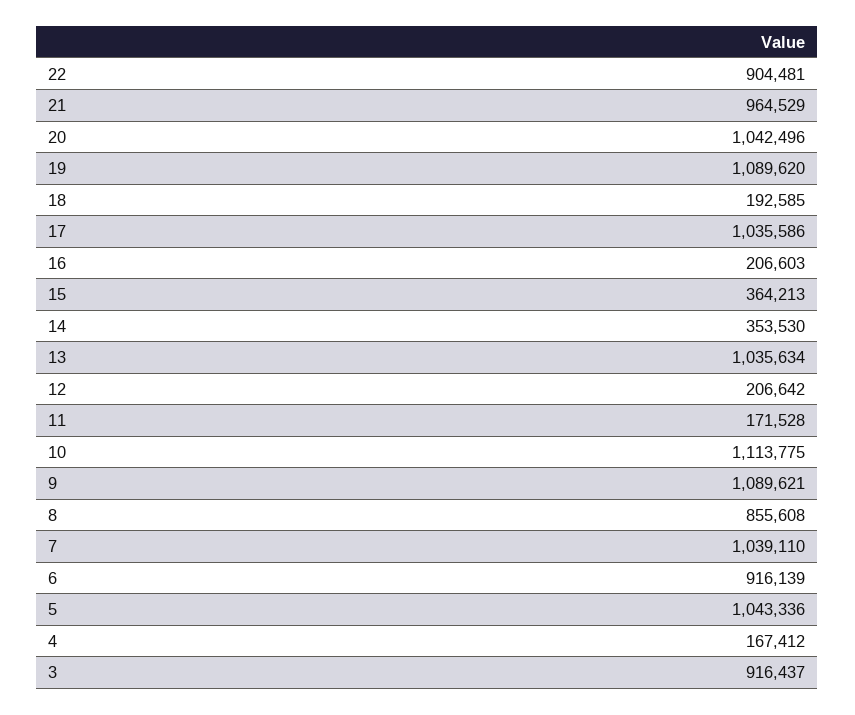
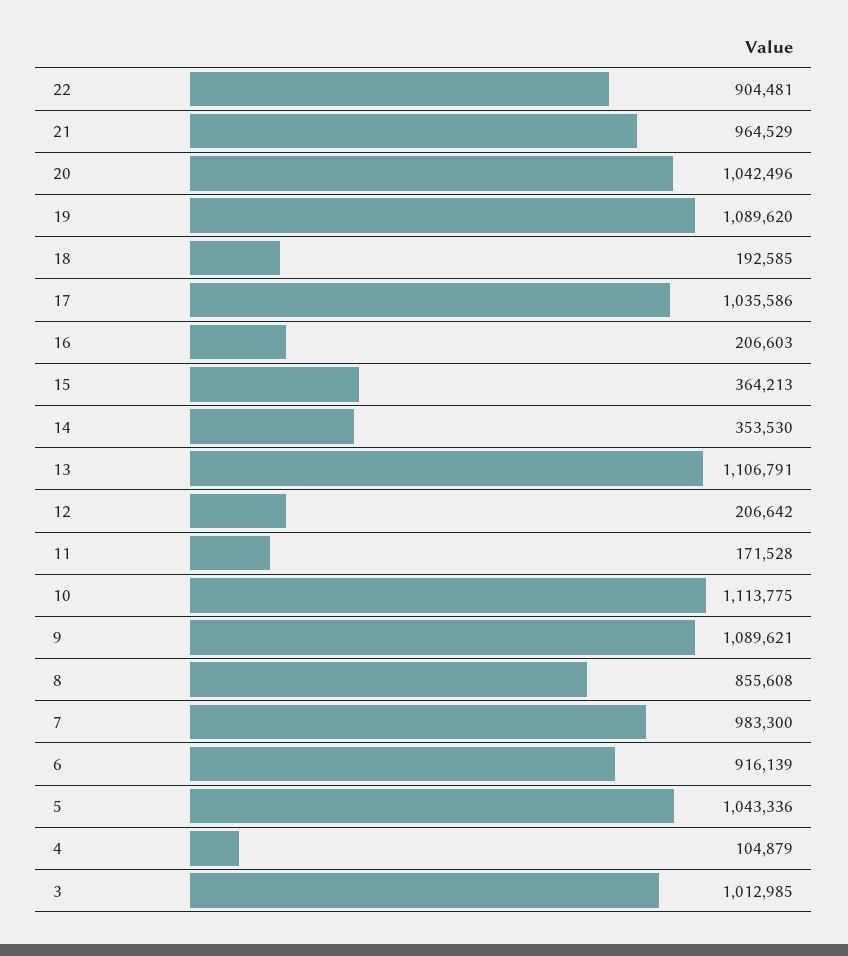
13: 1035634 -> 1106791
7: 1039110 -> 983300
4: 167412 -> 104879
3: 916437 -> 1012985

